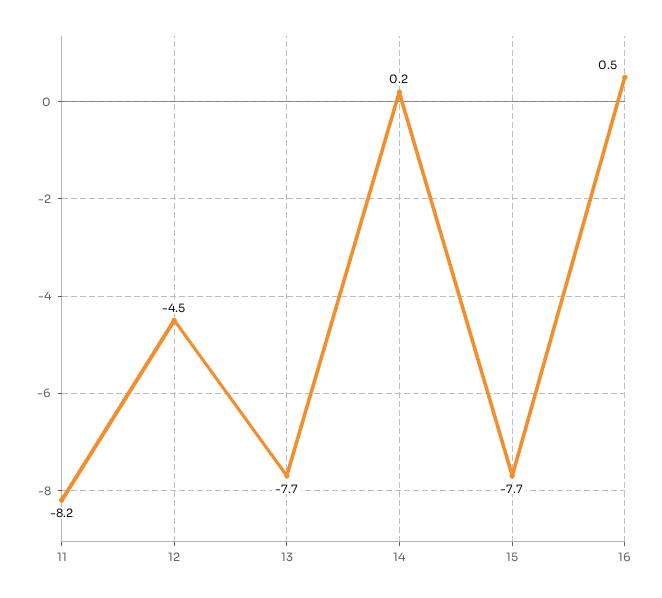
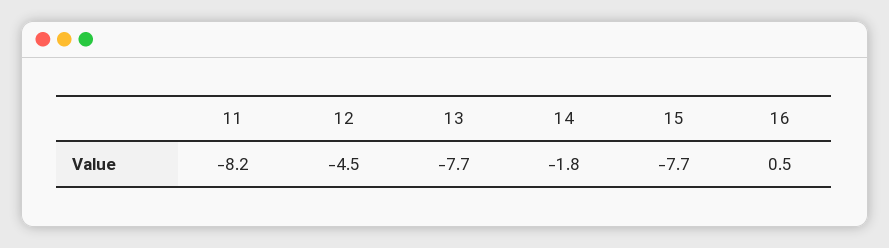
14: 0.2 -> -1.8

